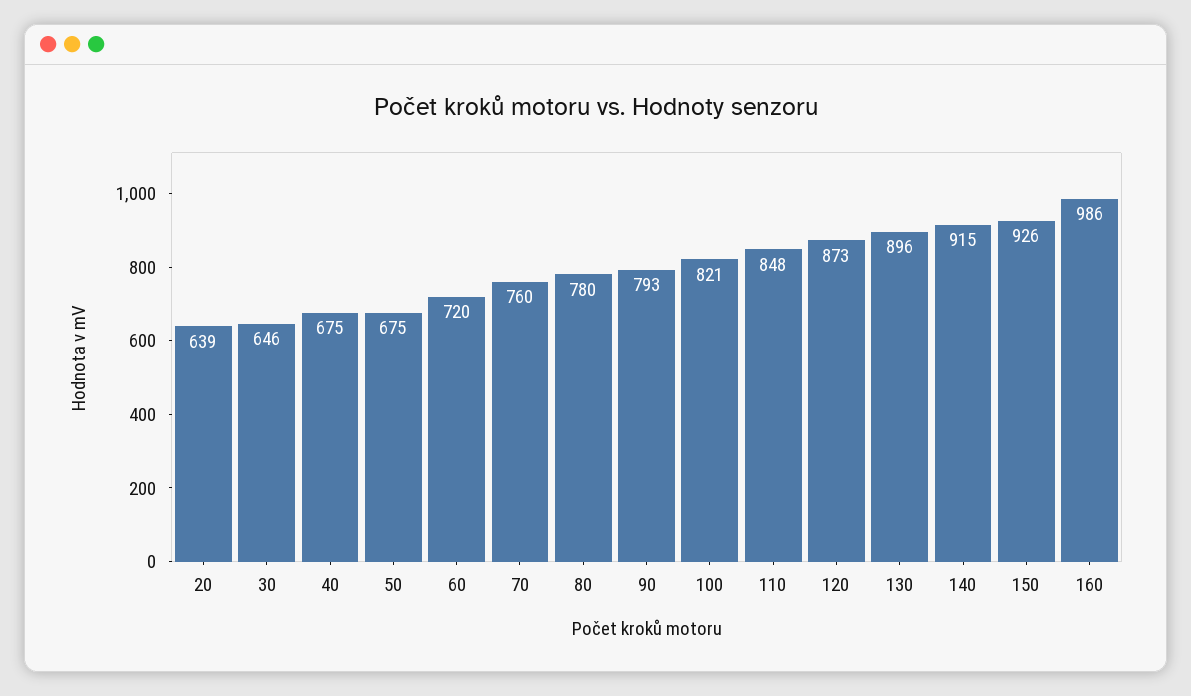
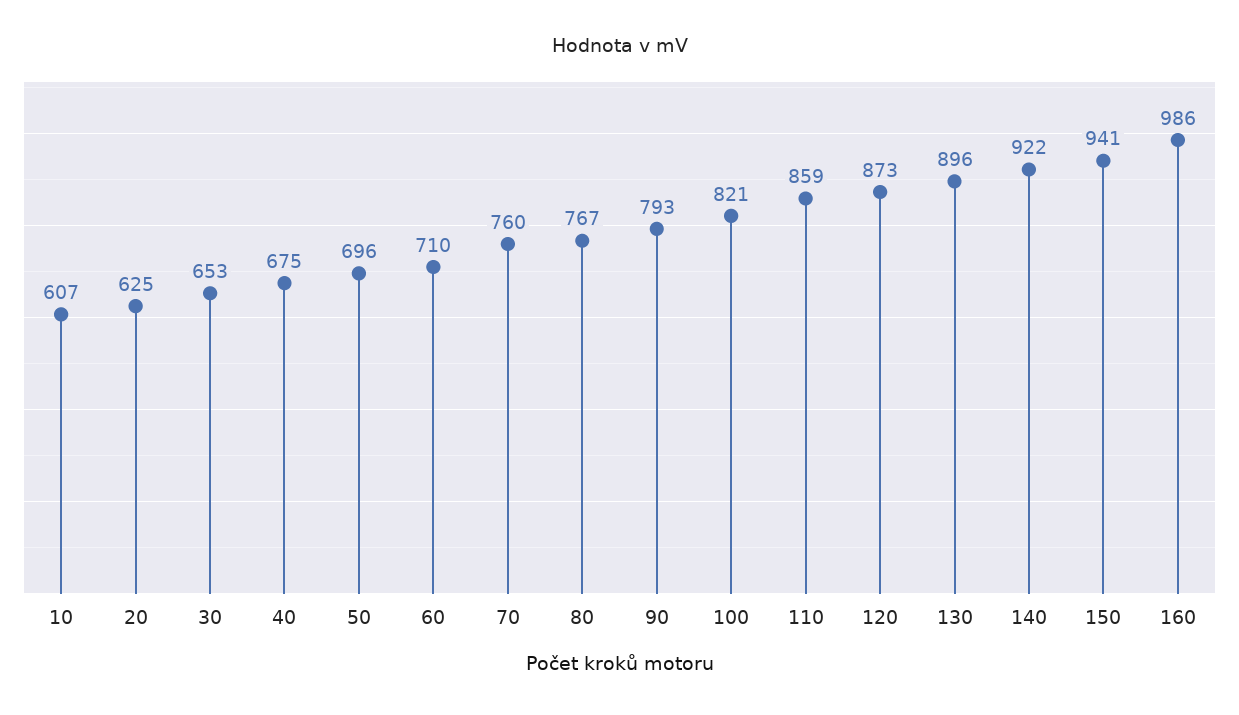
20: 639 -> 625
30: 646 -> 653
50: 675 -> 696
60: 720 -> 710
80: 780 -> 767
110: 848 -> 859
140: 915 -> 922
150: 926 -> 941
10: none -> 607

